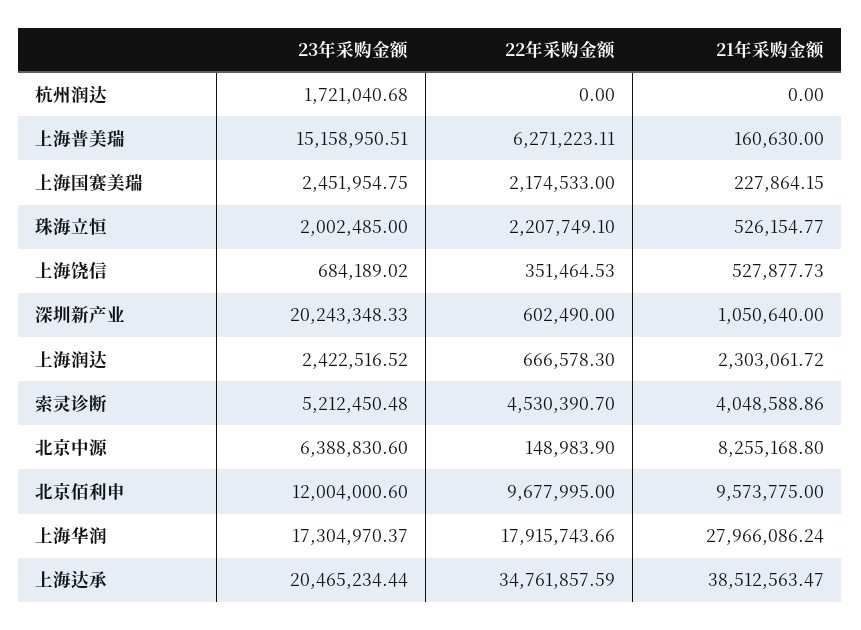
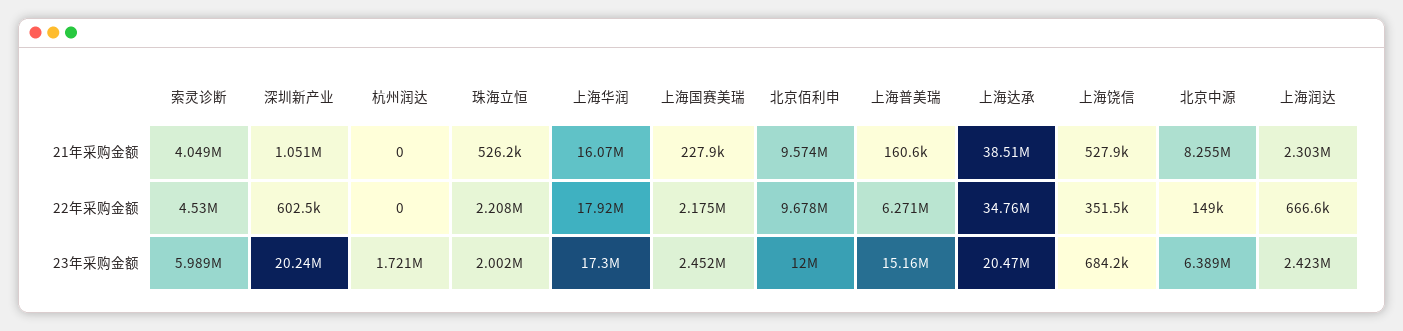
23年采购金额, 索灵诊断: 5212450.48 -> 5989000
21年采购金额, 上海华润: 27966086.24 -> 16070000

